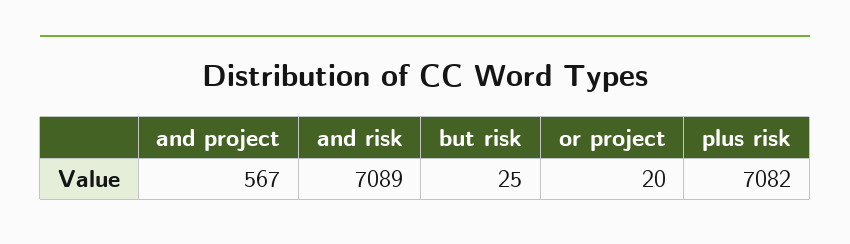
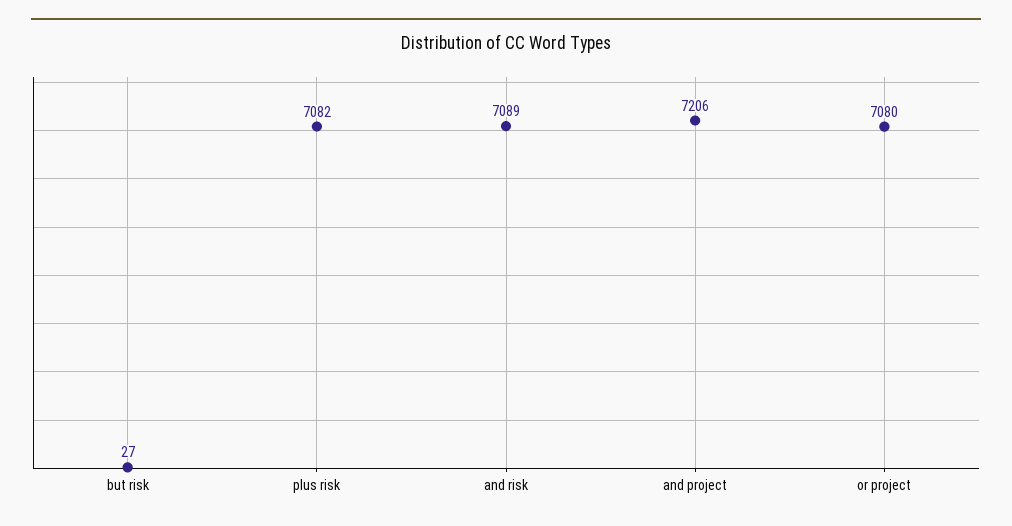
and project: 567 -> 7206
but risk: 25 -> 27
or project: 20 -> 7080

